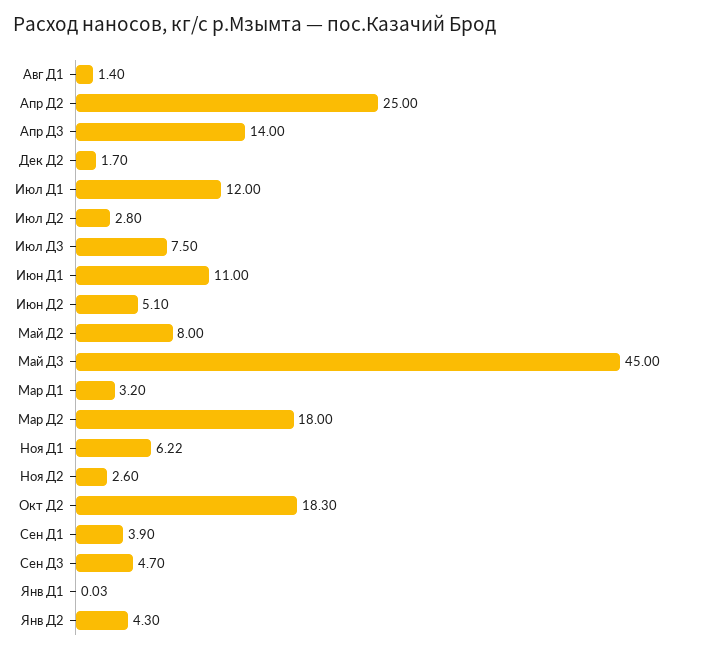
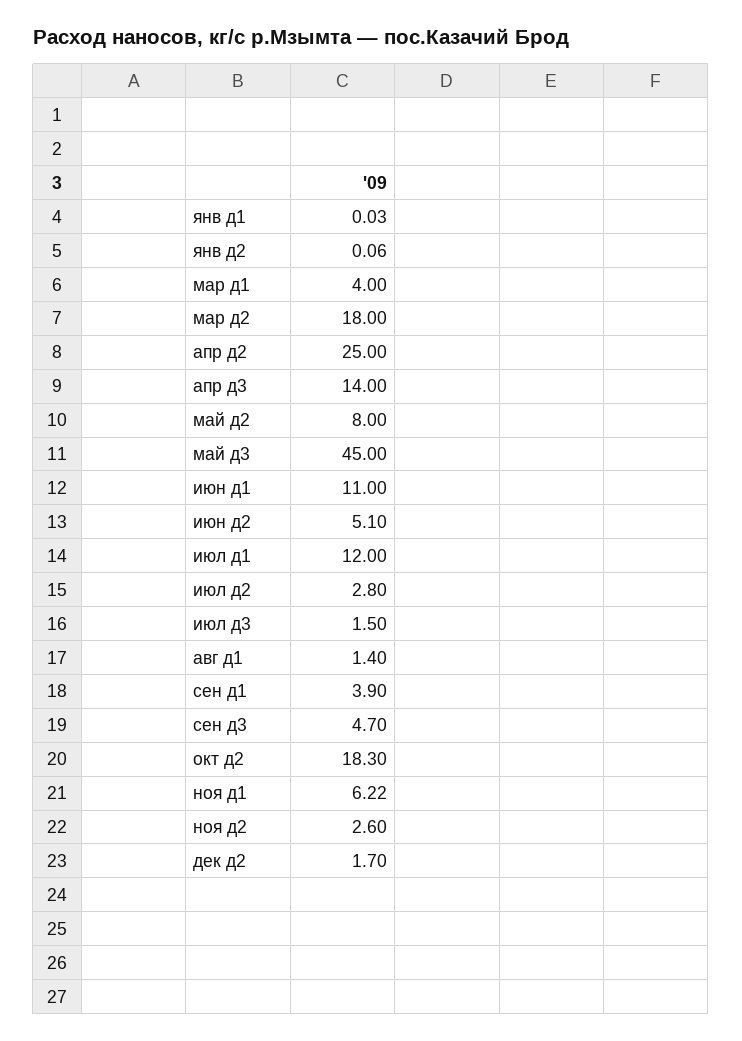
Июл Д3: 7.5 -> 1.5
Мар Д1: 3.2 -> 4
Янв Д2: 4.3 -> 0.06

